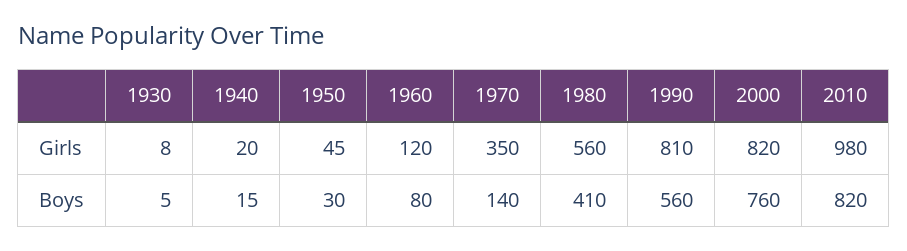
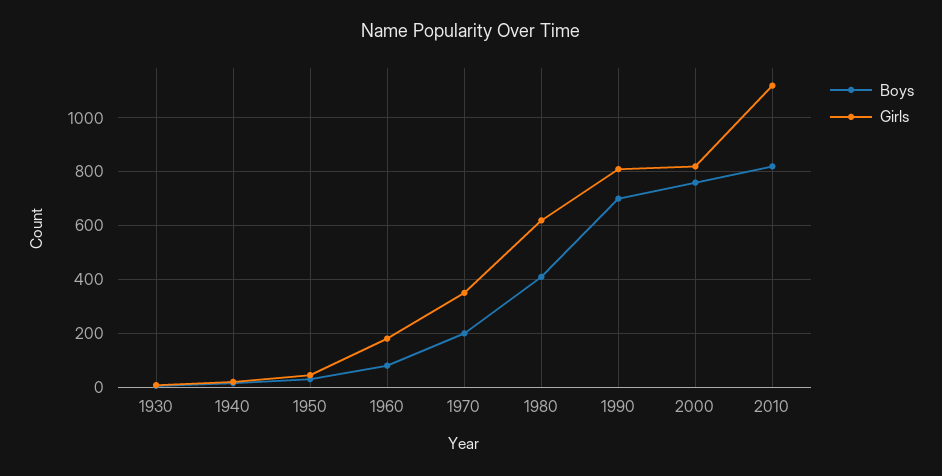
Girls, 1960: 120 -> 175
Girls, 1980: 560 -> 625
Girls, 2010: 980 -> 1125
Boys, 1970: 140 -> 200
Boys, 1990: 560 -> 700

